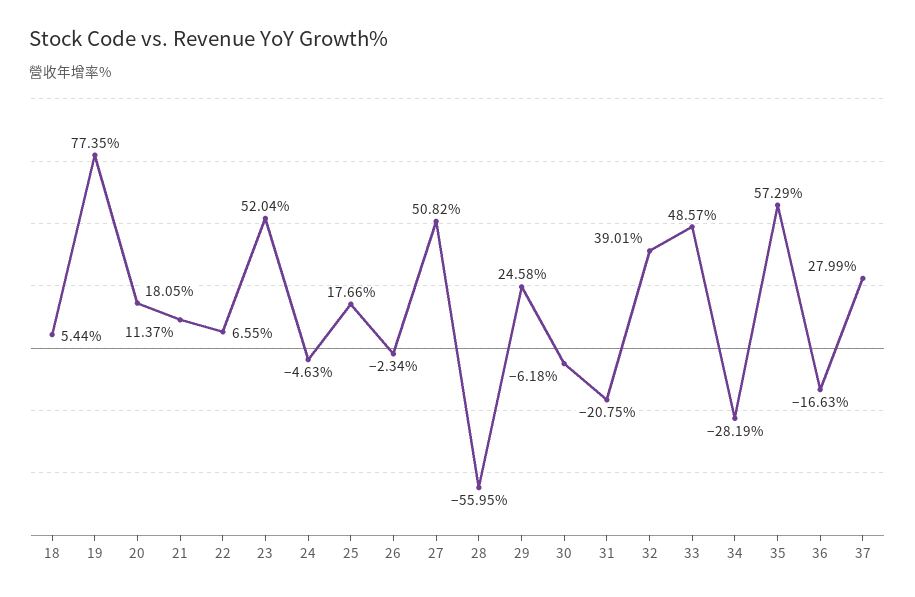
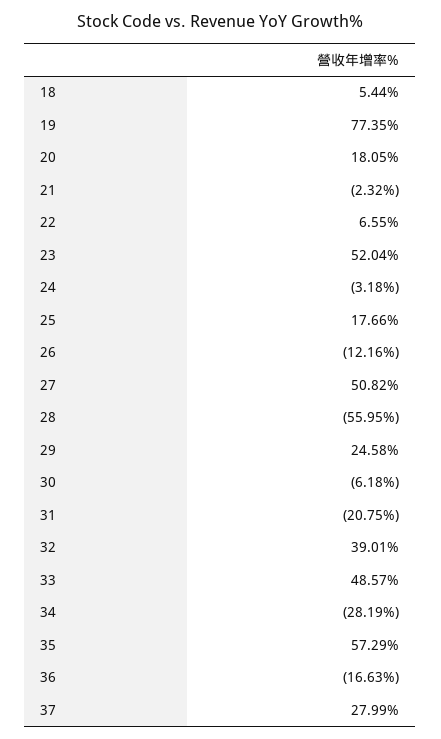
21: 11.37 -> -2.32
24: -4.63 -> -3.18
26: -2.34 -> -12.16

